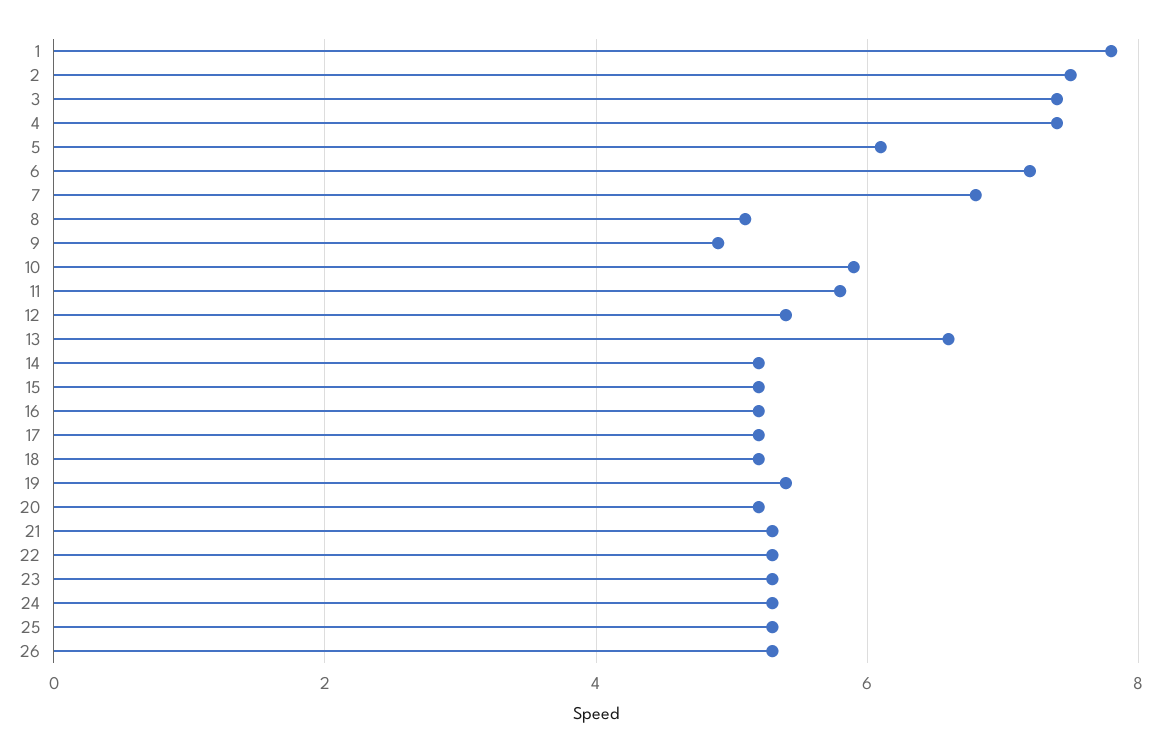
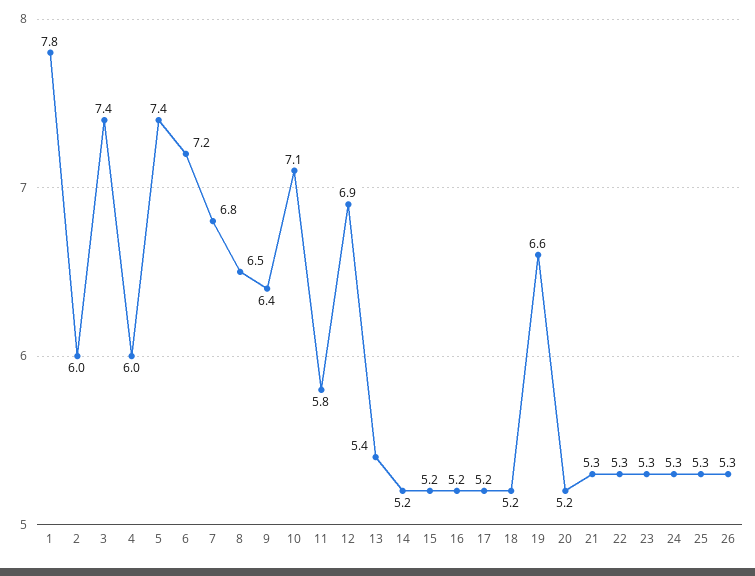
2: 7.5 -> 6
4: 7.5 -> 6
5: 6 -> 7.4
8: 5 -> 6.5
9: 5 -> 6.4
10: 6 -> 7.1
12: 5.5 -> 6.9
13: 6.5 -> 5.4
19: 5.5 -> 6.6

